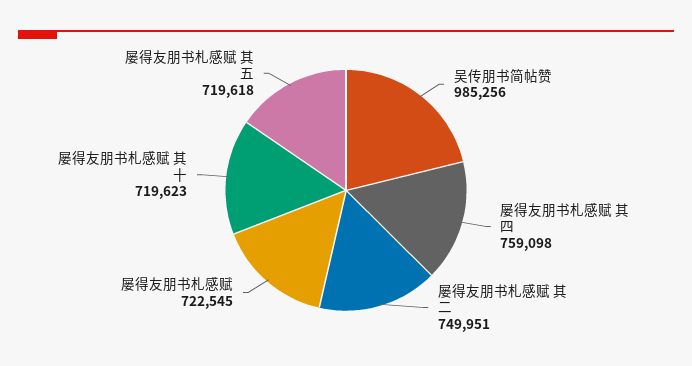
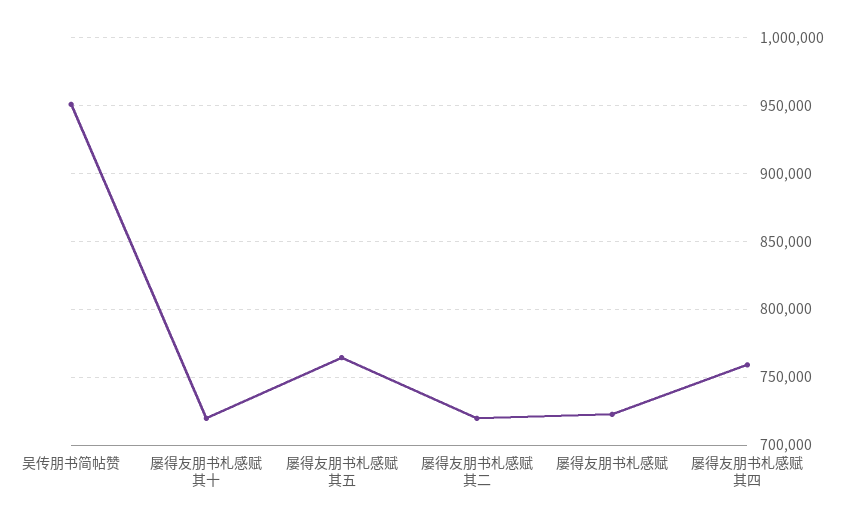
吴传朋书简帖赞: 985256 -> 950000
屡得友朋书札感赋 其二: 749951 -> 720000
屡得友朋书札感赋 其五: 719618 -> 765000

